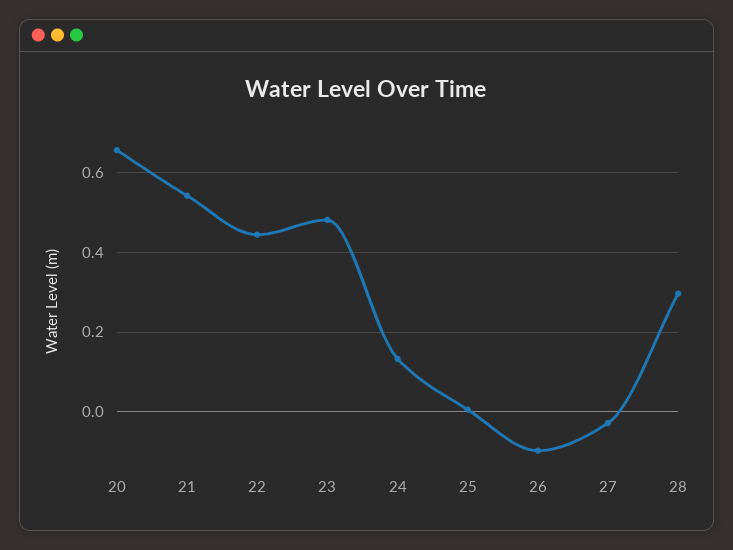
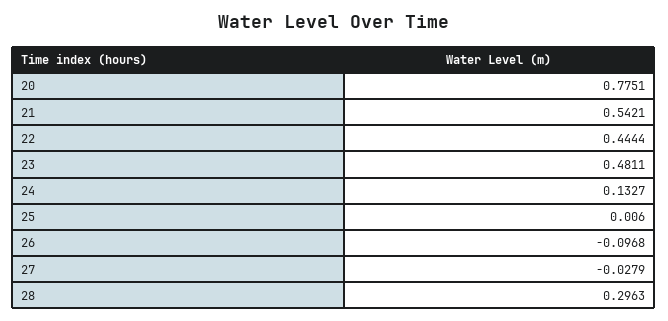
20: 0.66 -> 0.7751

